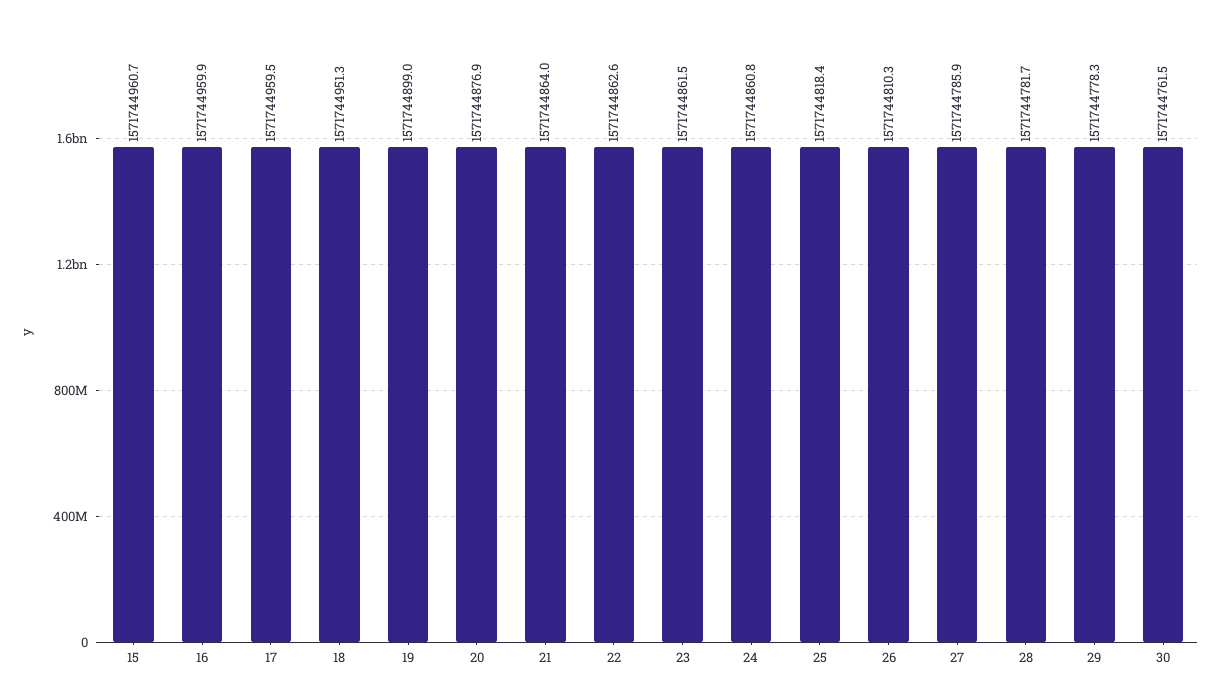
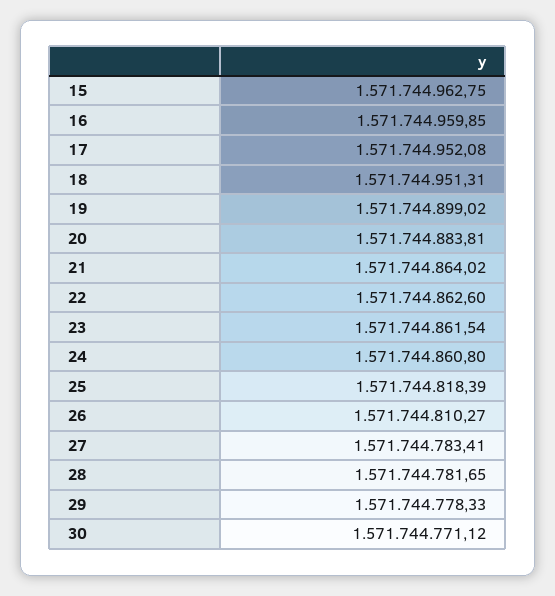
15: 1571744960.7 -> 1571744962.75
17: 1571744959.5 -> 1571744952.08
20: 1571744876.9 -> 1571744883.81
27: 1571744785.9 -> 1571744783.41
30: 1571744761.5 -> 1571744771.12

